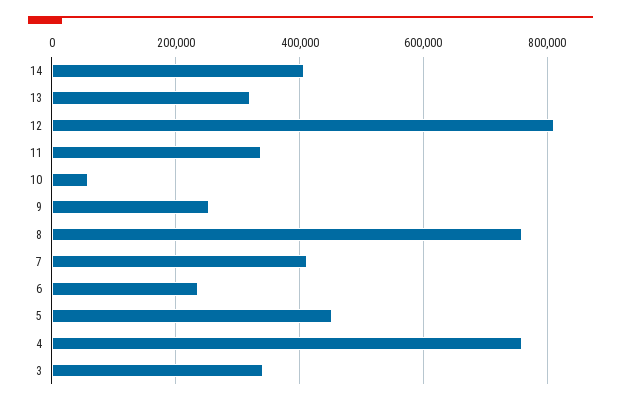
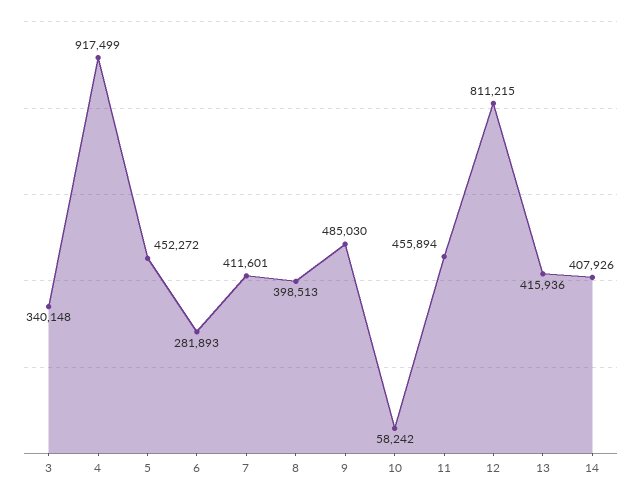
13: 320000 -> 415936
11: 340000 -> 455894
9: 260000 -> 485030
8: 760000 -> 398513
6: 240000 -> 281893
4: 760000 -> 917499

